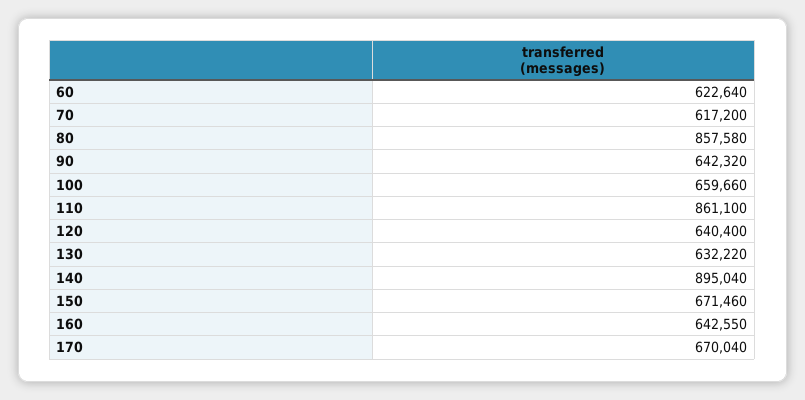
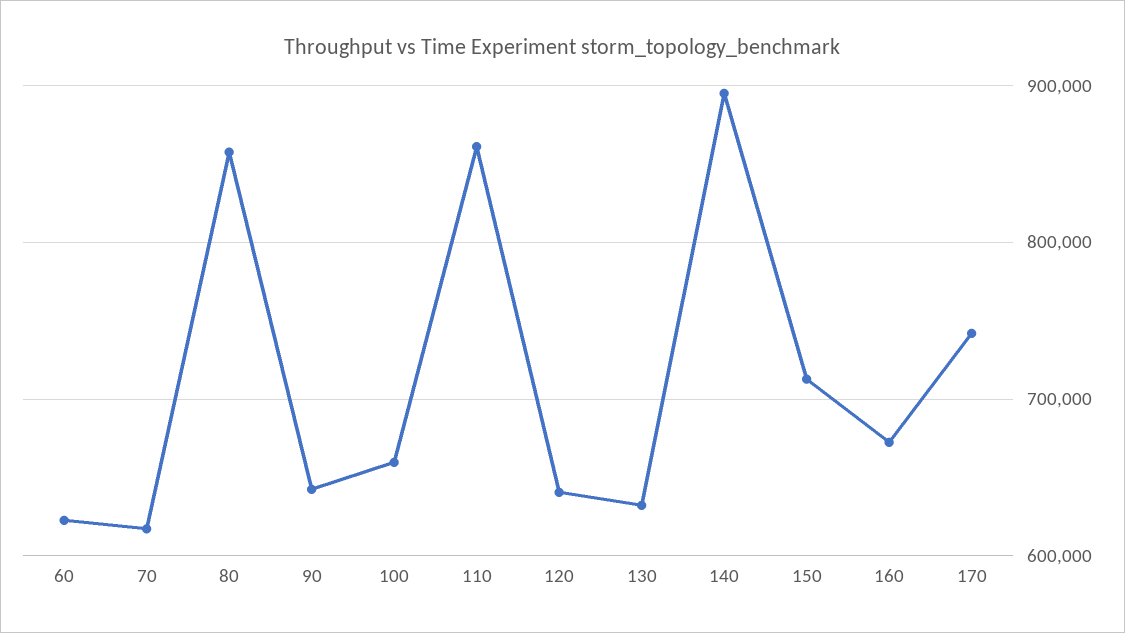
150: 671460 -> 710000
160: 642550 -> 670000
170: 670040 -> 740000

